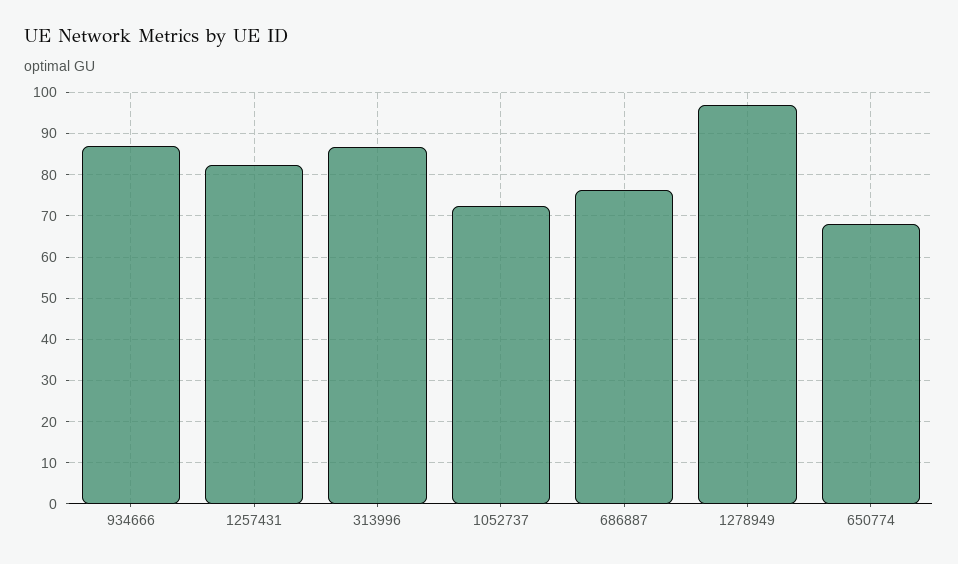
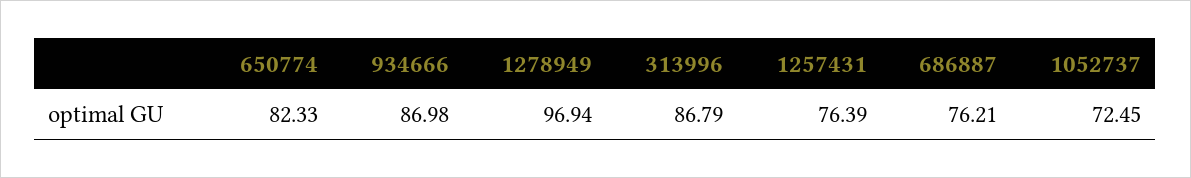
1257431: 82 -> 76.39
650774: 68 -> 82.33

